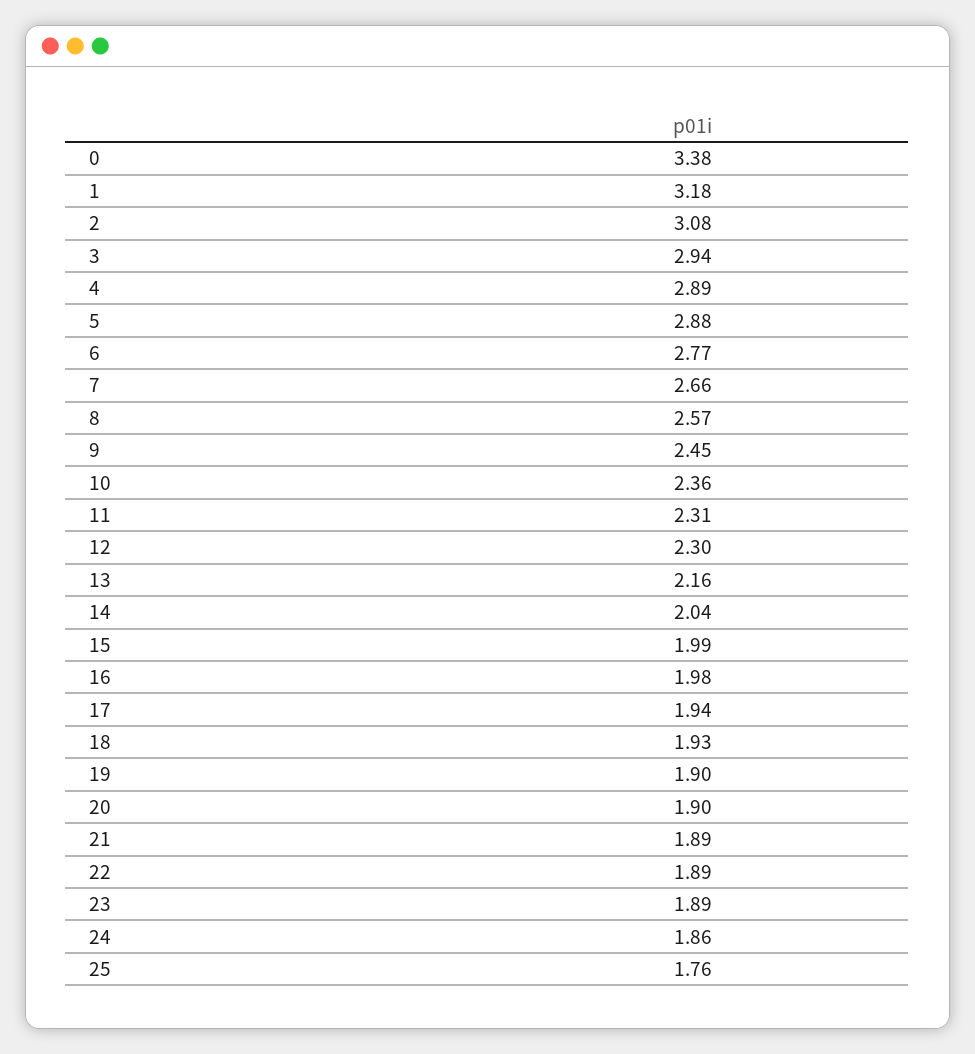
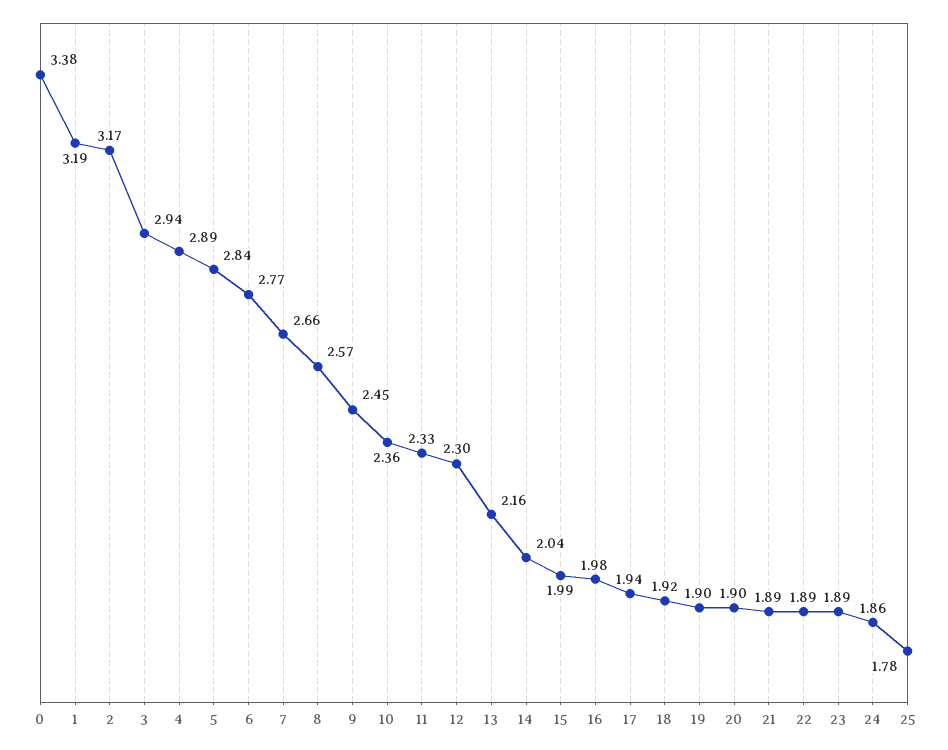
1: 3.18 -> 3.19
2: 3.08 -> 3.17
5: 2.88 -> 2.84
11: 2.31 -> 2.33
18: 1.93 -> 1.92
25: 1.76 -> 1.78

